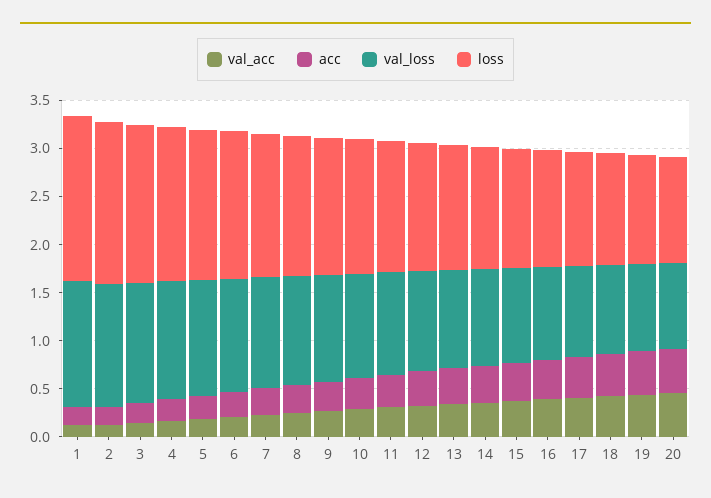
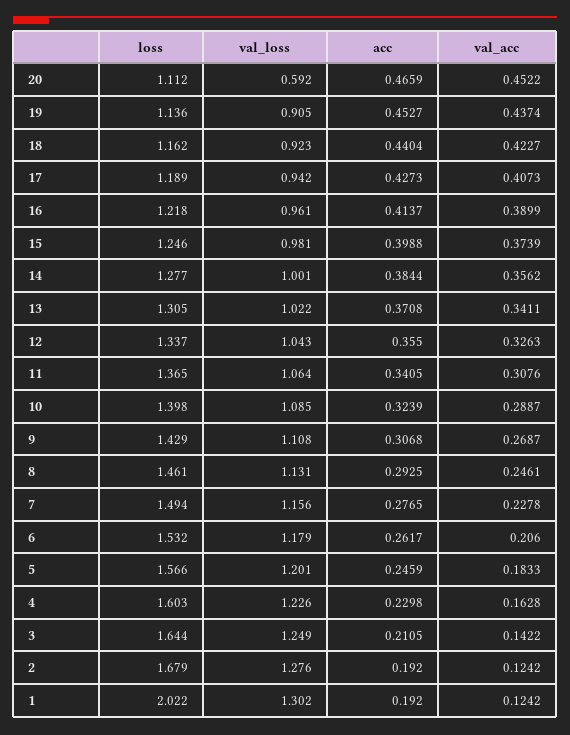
loss, 1: 1.7 -> 2.022
val_loss, 20: 0.9 -> 0.592

